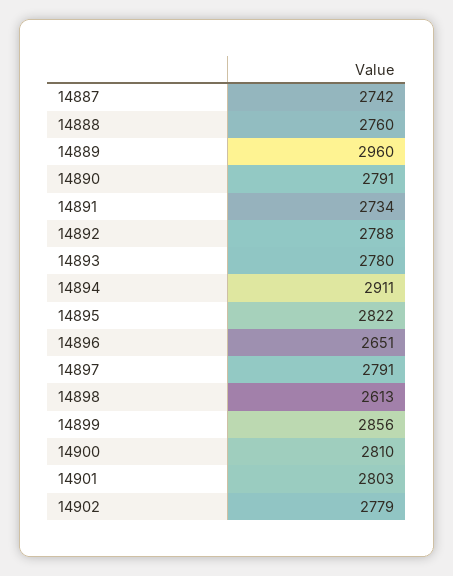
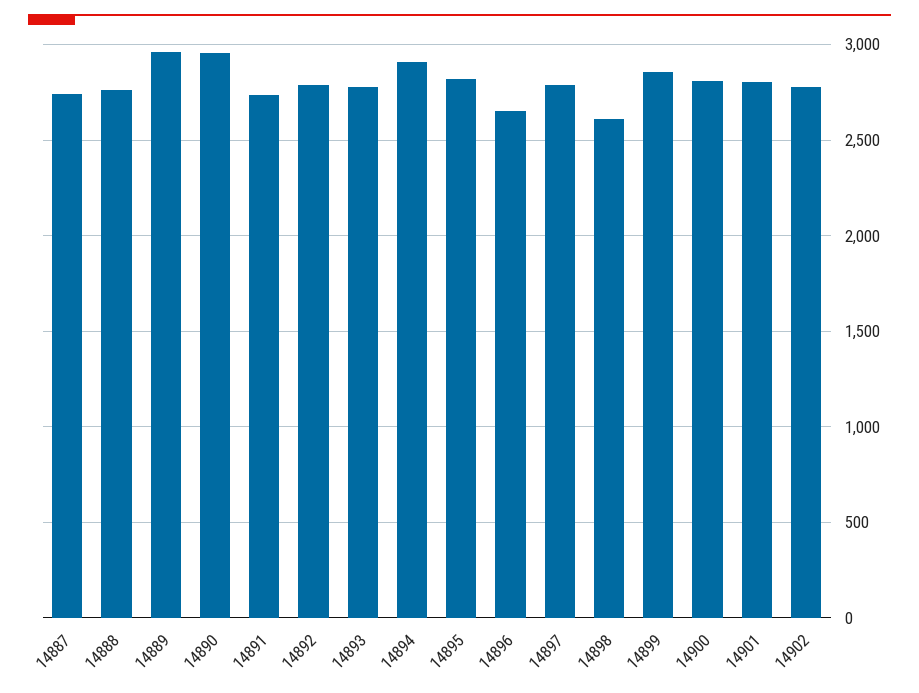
14890: 2791 -> 2950

